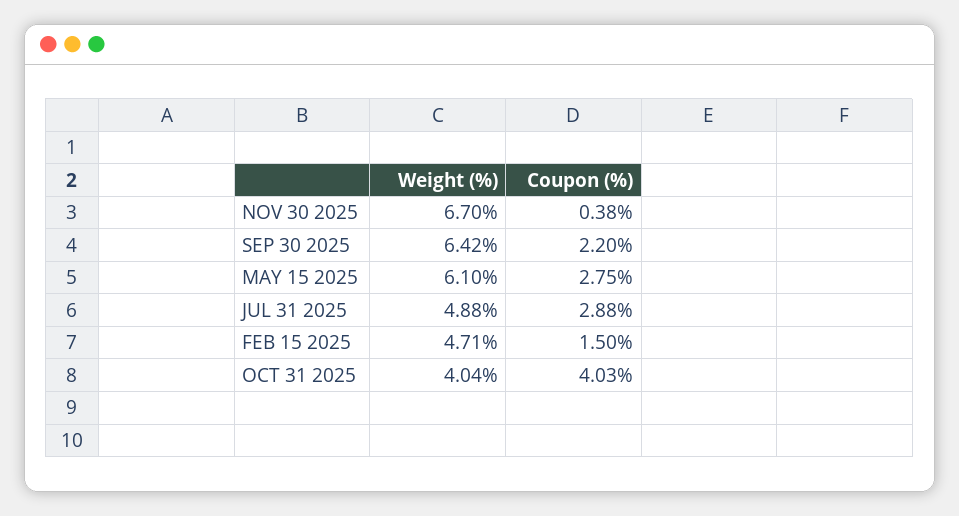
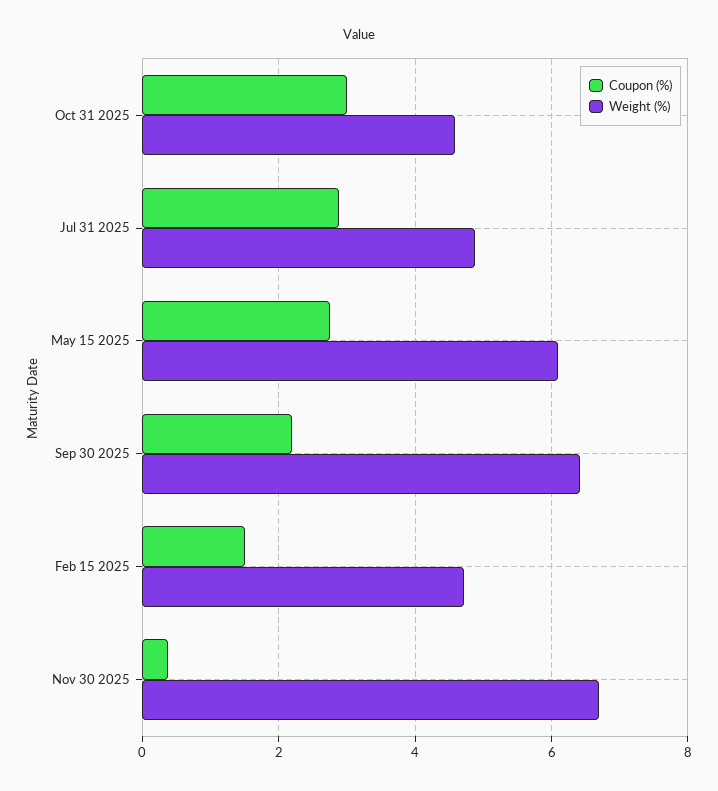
Weight (%), OCT 31 2025: 4.04 -> 4.6
Coupon (%), OCT 31 2025: 4.03 -> 3

